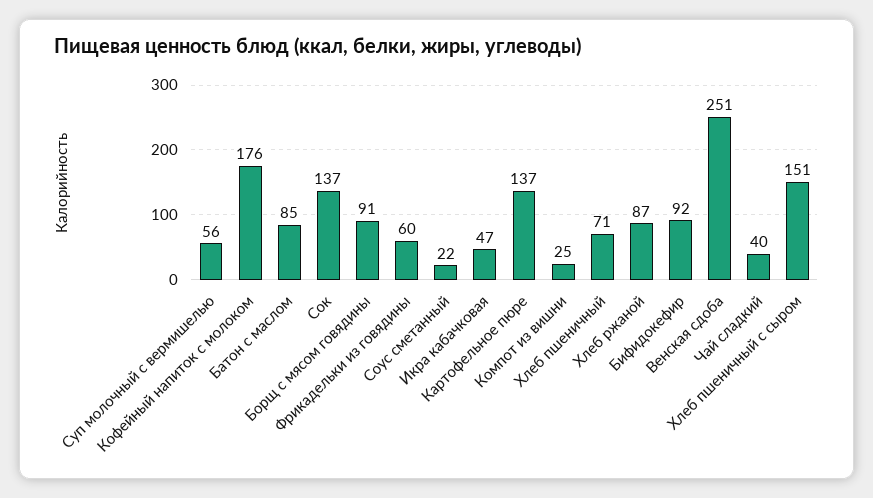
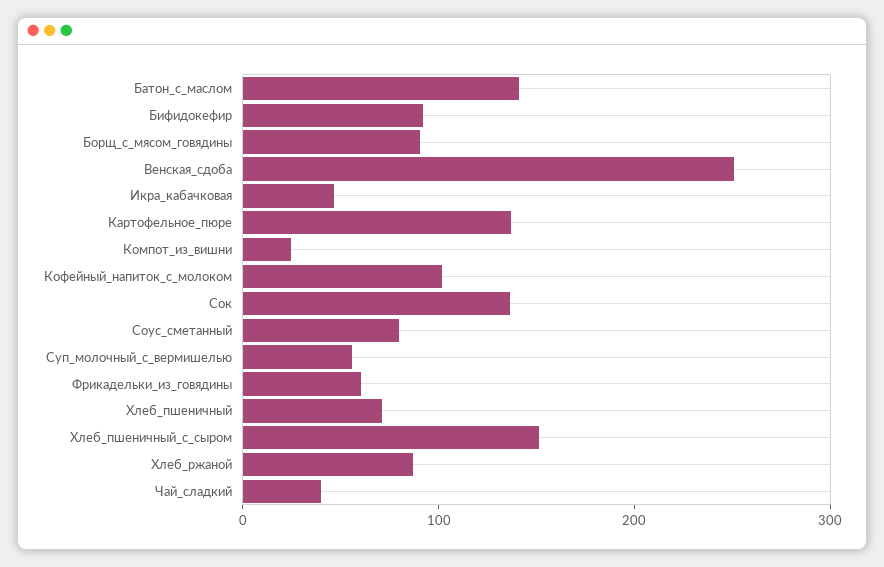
Кофейный напиток с молоком: 176 -> 100
Батон с маслом: 85 -> 140
Соус сметанный: 22 -> 80

